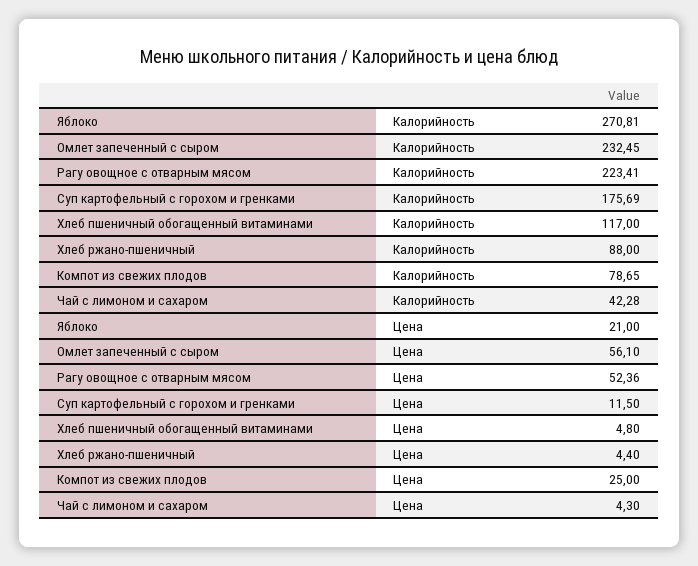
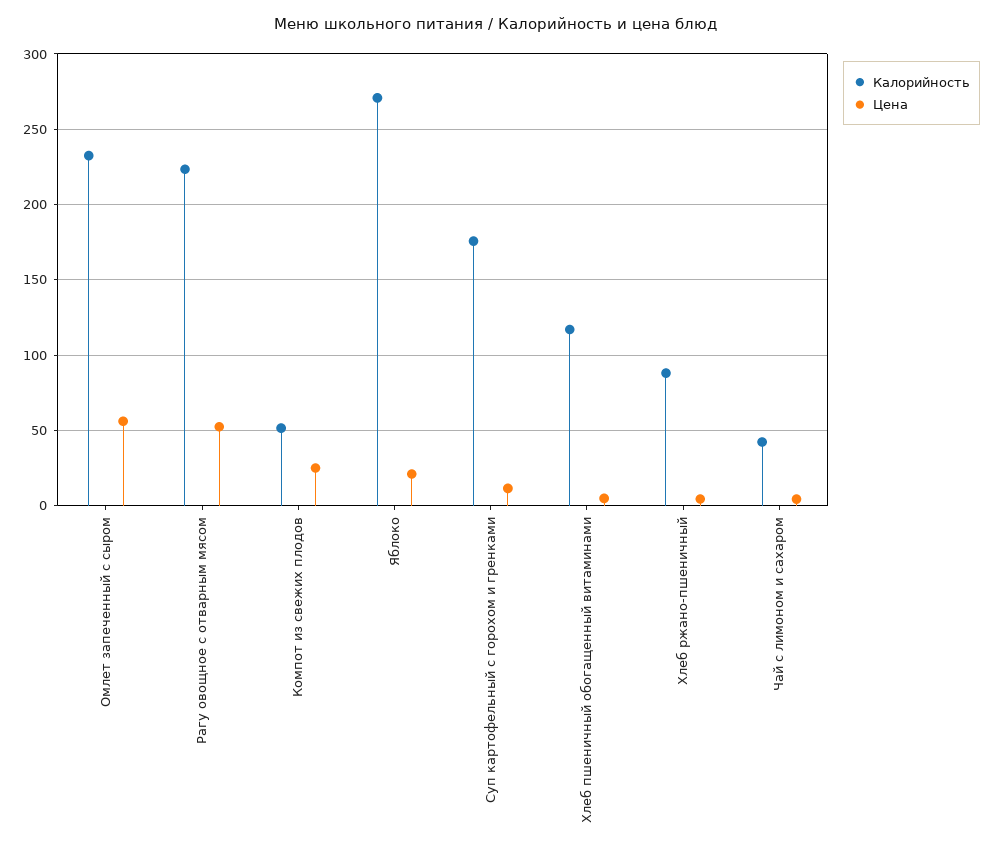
Калорийность, Компот из свежих плодов: 78.65 -> 50

